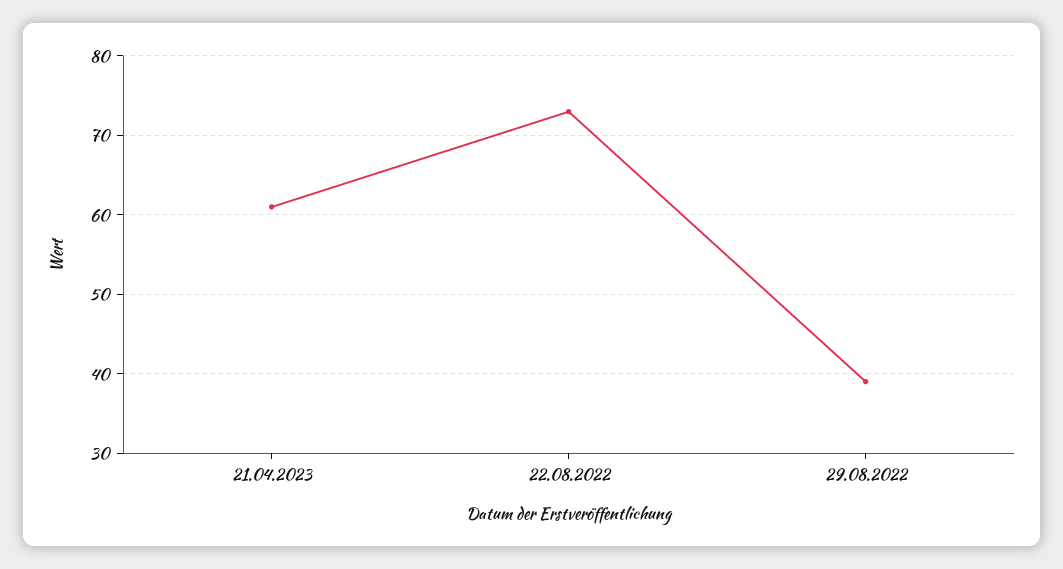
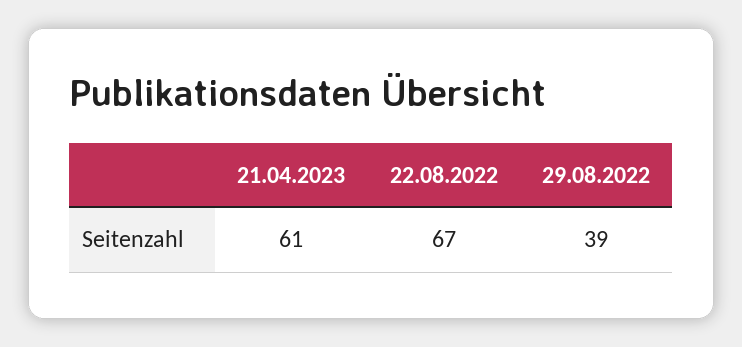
22.08.2022: 73 -> 67

